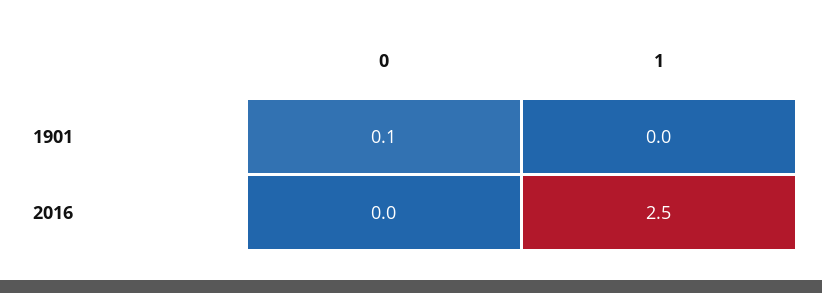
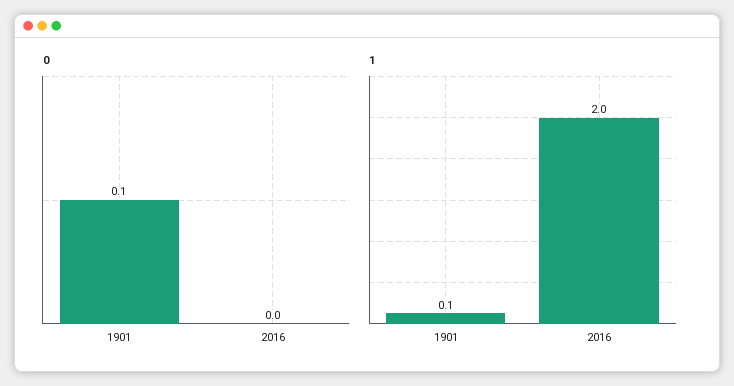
1, 1901: 0 -> 0.1
1, 2016: 2.5 -> 2

